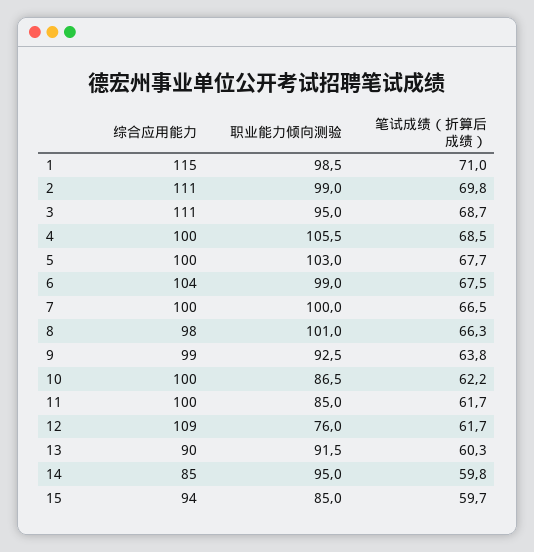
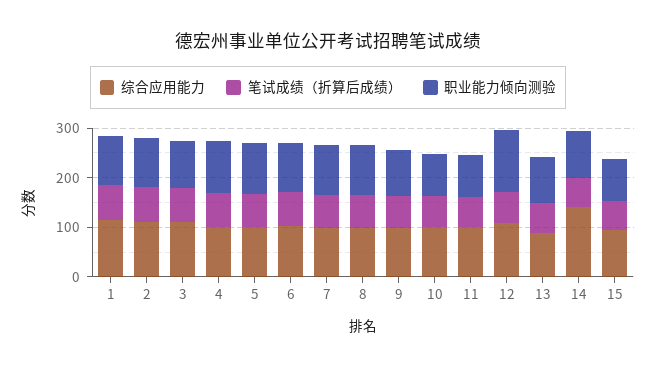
职业能力倾向测验, 12: 76 -> 120
综合应用能力, 14: 85 -> 140

